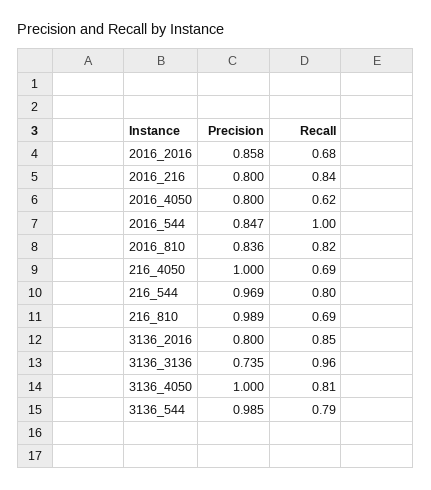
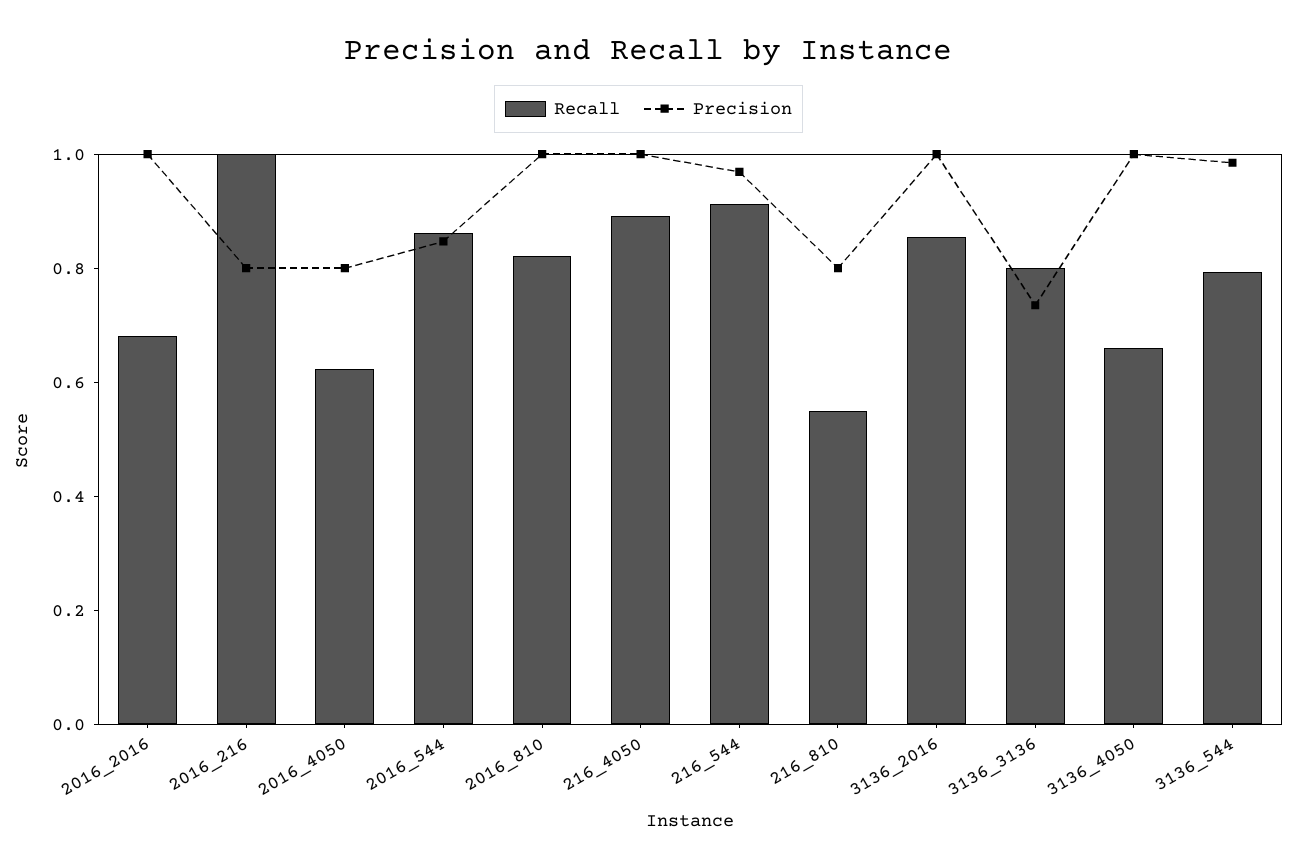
Precision, 2016_2016: 0.858 -> 1
Recall, 2016_216: 0.84 -> 1
Recall, 2016_544: 1 -> 0.85
Precision, 2016_810: 0.836 -> 1
Recall, 216_4050: 0.69 -> 0.9
Recall, 216_544: 0.8 -> 0.9
Precision, 216_810: 0.989 -> 0.8
Recall, 216_810: 0.69 -> 0.55
Precision, 3136_2016: 0.8 -> 1
Recall, 3136_3136: 0.96 -> 0.8
Recall, 3136_4050: 0.81 -> 0.65

